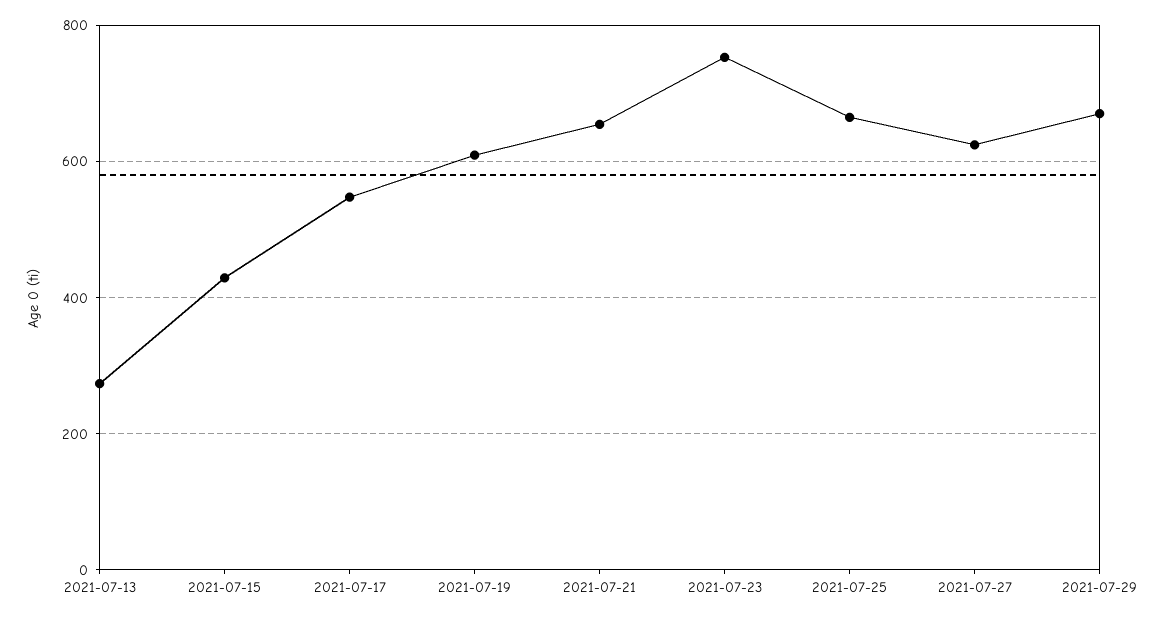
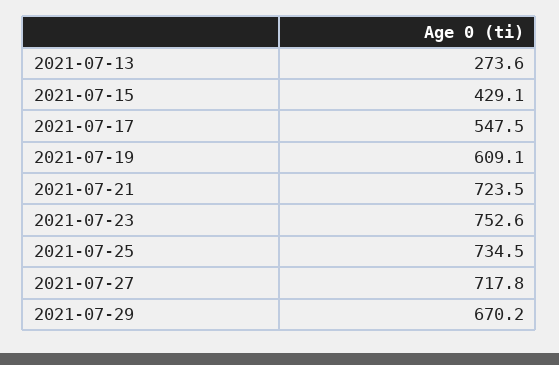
2021-07-21: 660 -> 723.5
2021-07-25: 660 -> 734.5
2021-07-27: 620 -> 717.8

